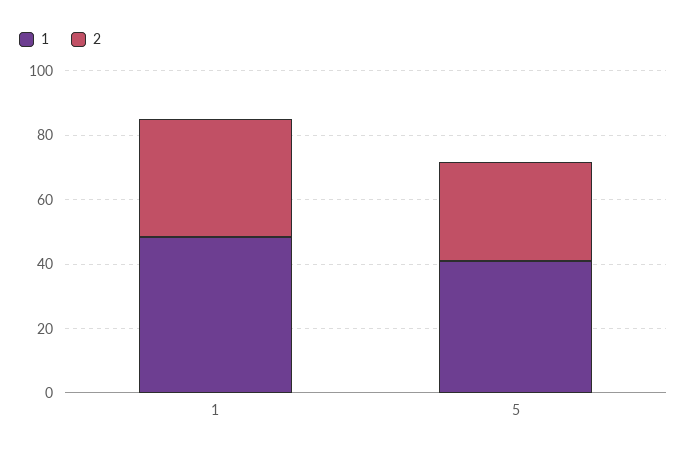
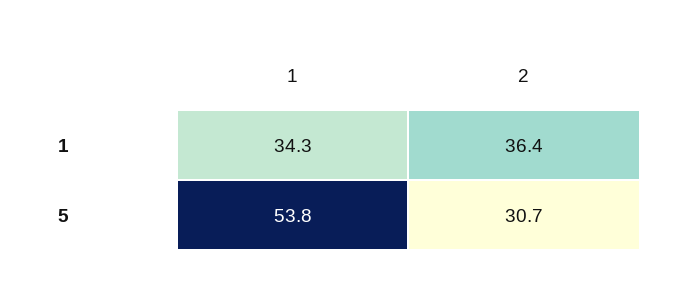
1, 1: 50 -> 34.3
1, 5: 40 -> 53.8

